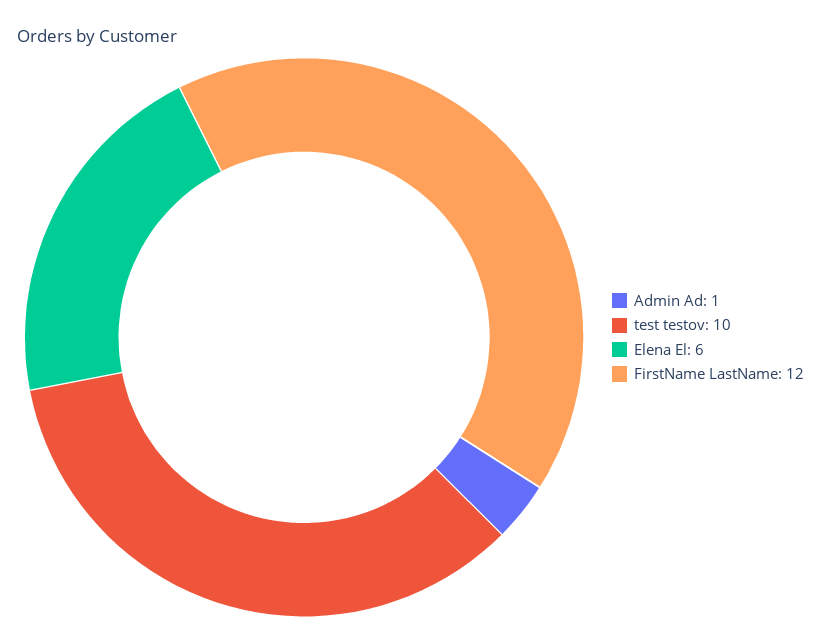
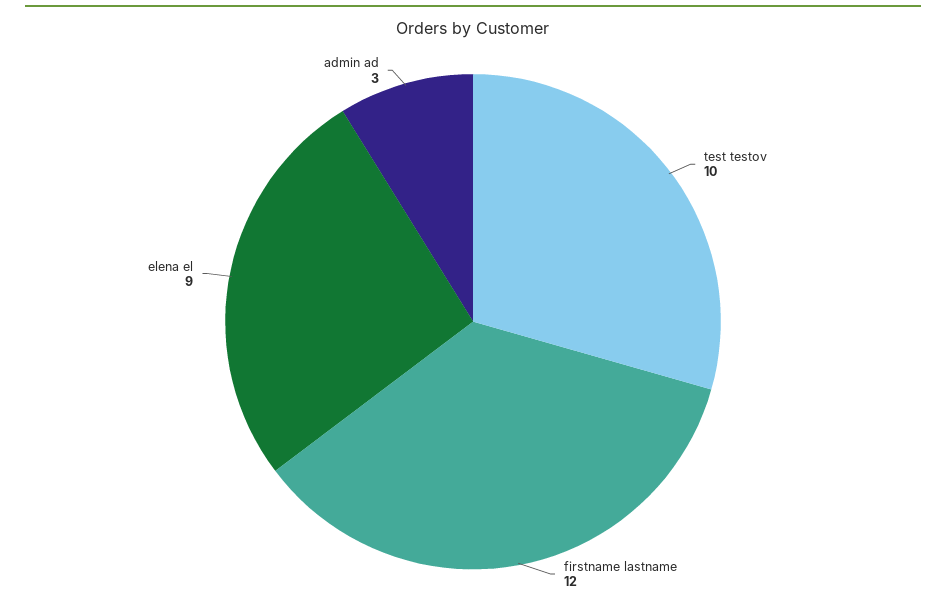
Admin Ad: 1 -> 3
Elena El: 6 -> 9

